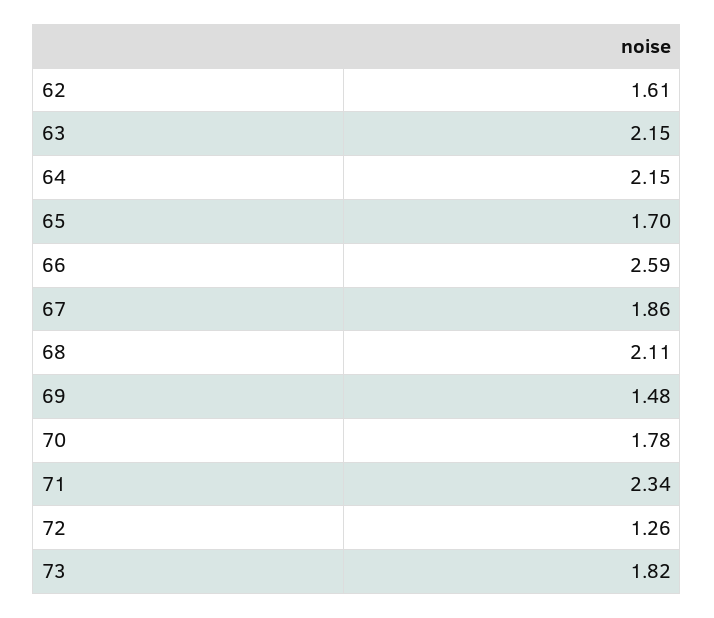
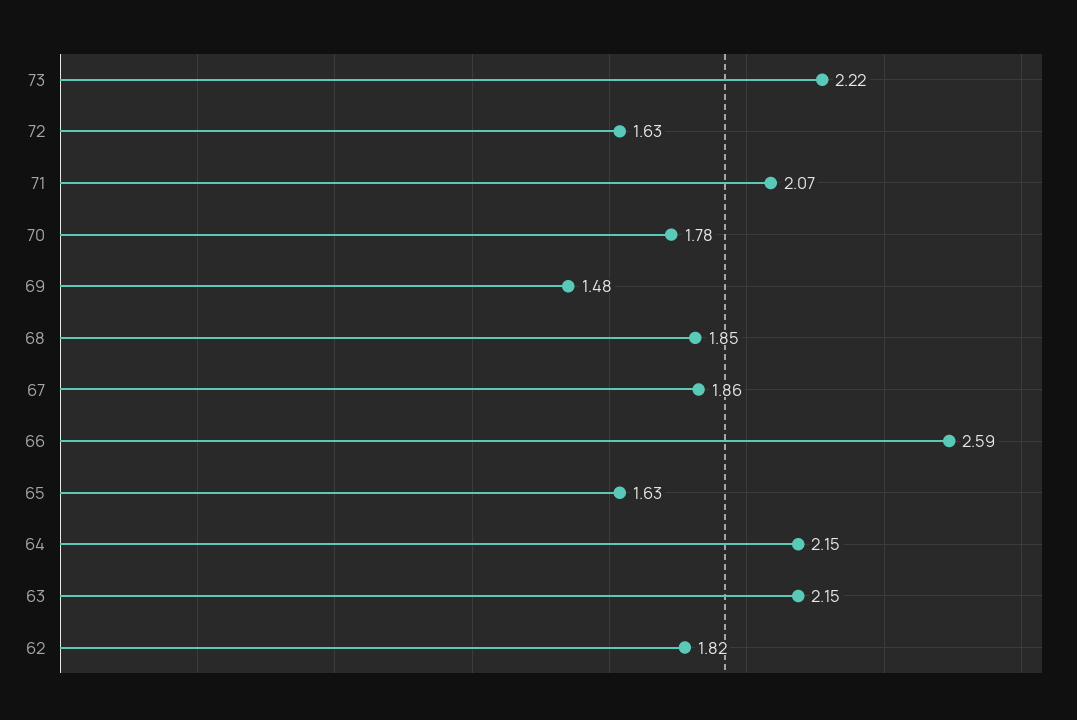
62: 1.61 -> 1.82
65: 1.7 -> 1.63
68: 2.11 -> 1.85
71: 2.34 -> 2.07
72: 1.26 -> 1.63
73: 1.82 -> 2.22

